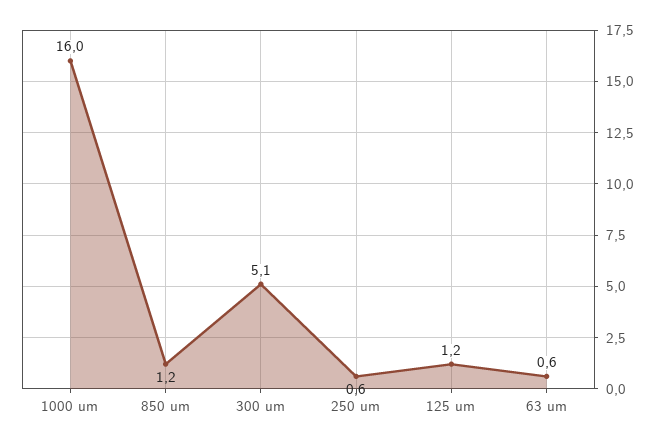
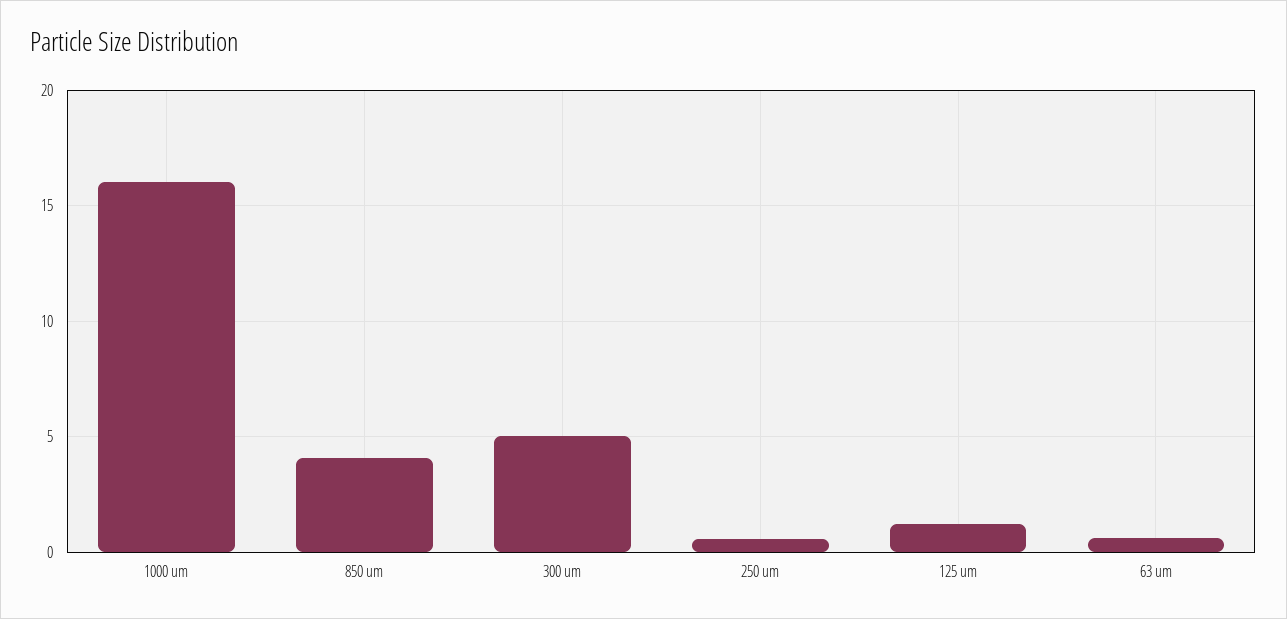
850 um: 1.2 -> 4

